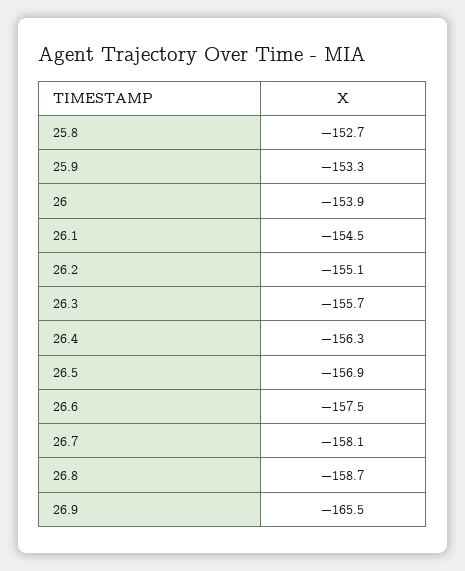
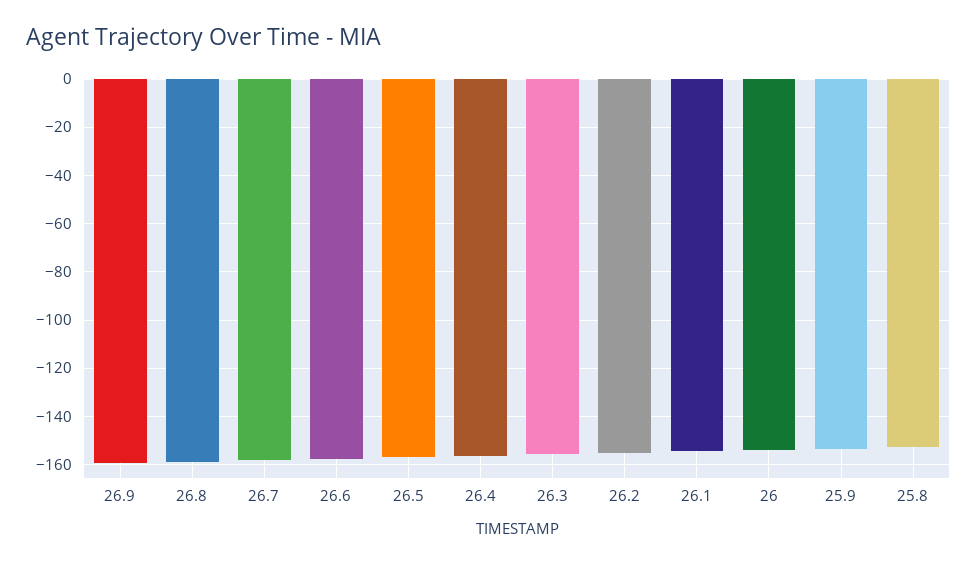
26.9: -165.5 -> -160

